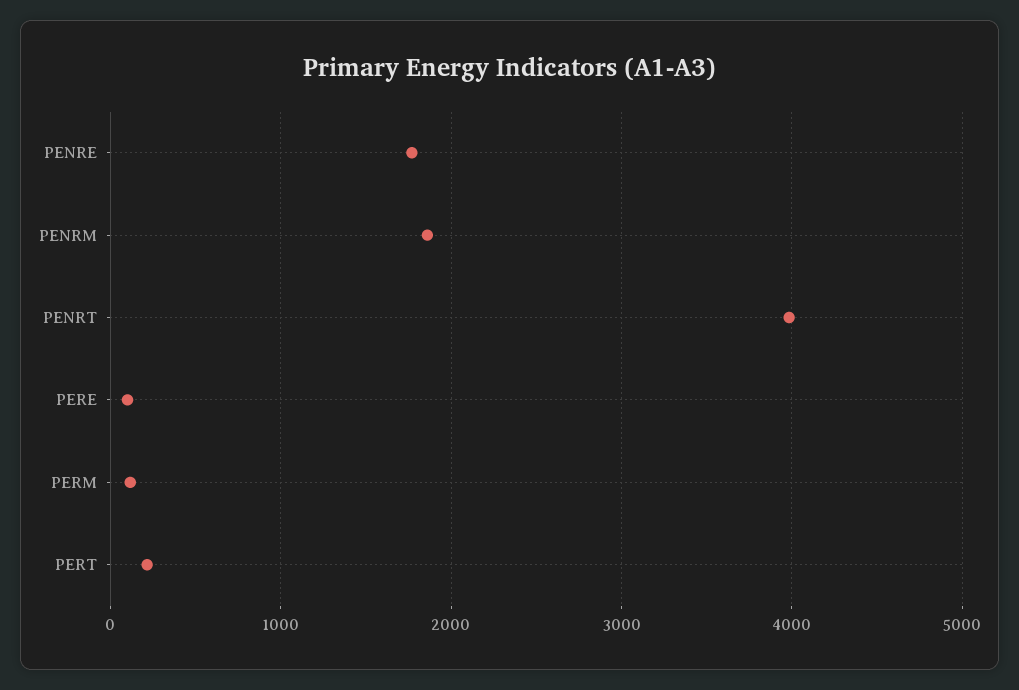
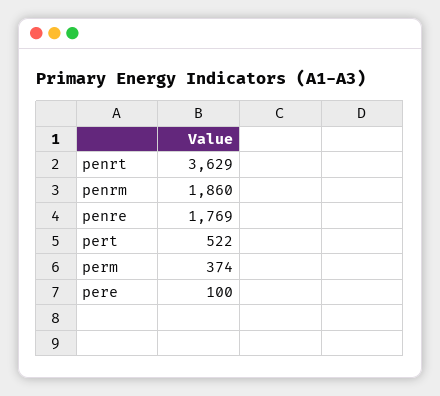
PENRT: 4000 -> 3629
PERM: 100 -> 374
PERT: 200 -> 522

